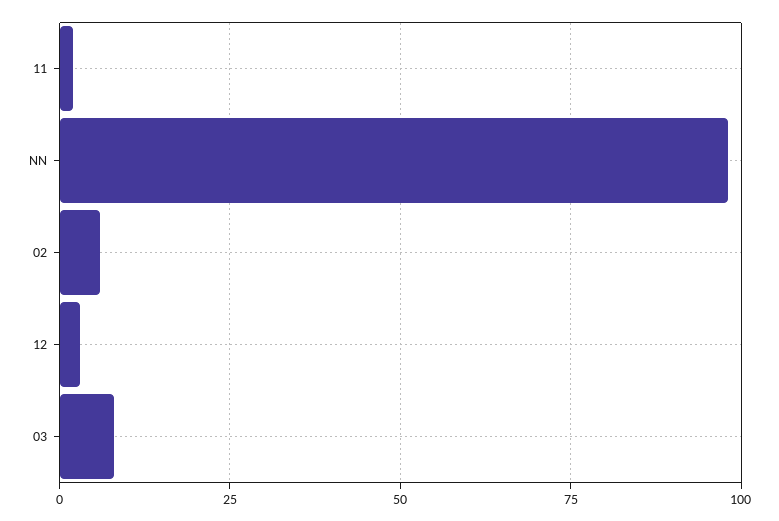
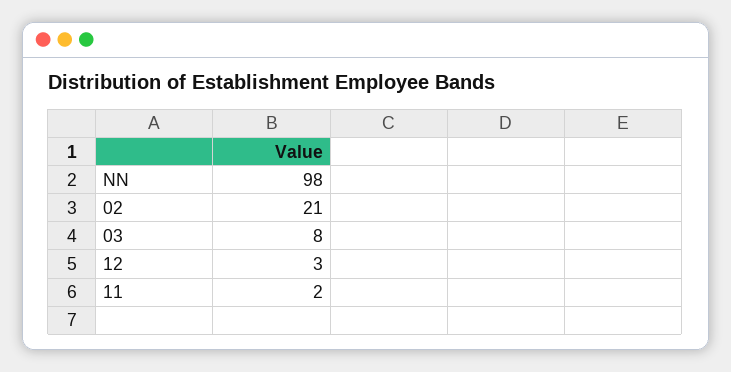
02: 5 -> 21

